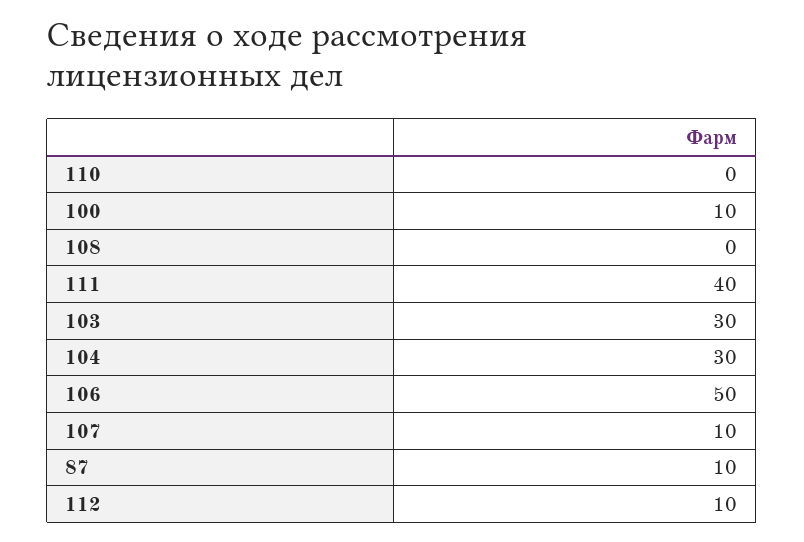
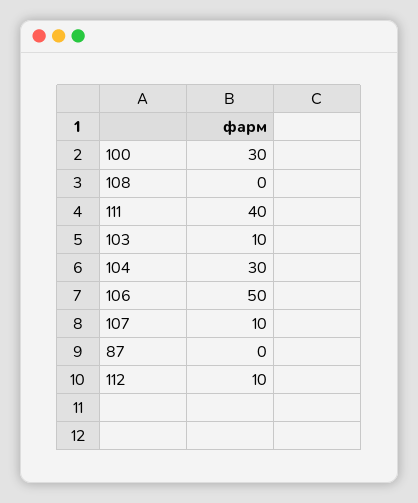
110: 0 -> none
100: 10 -> 30
103: 30 -> 10
87: 10 -> 0

